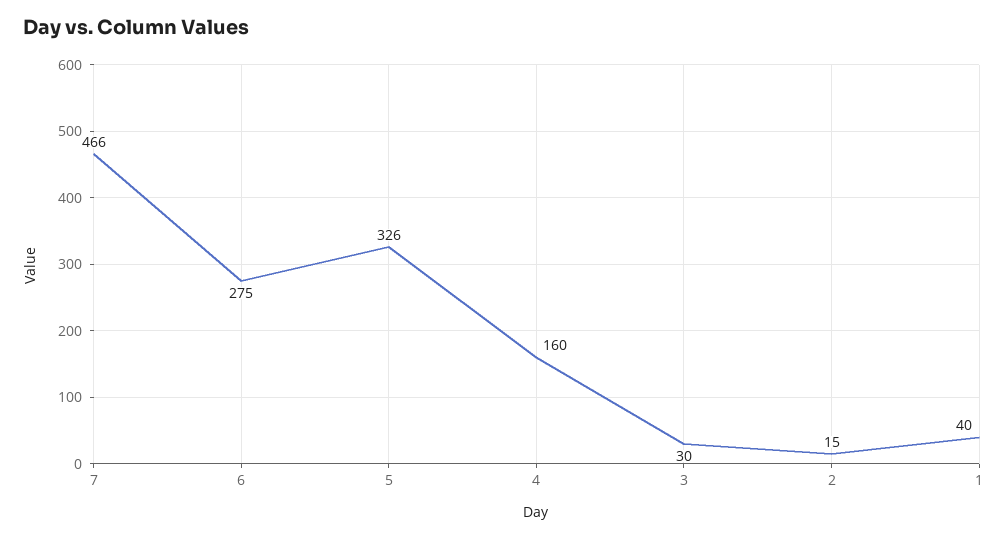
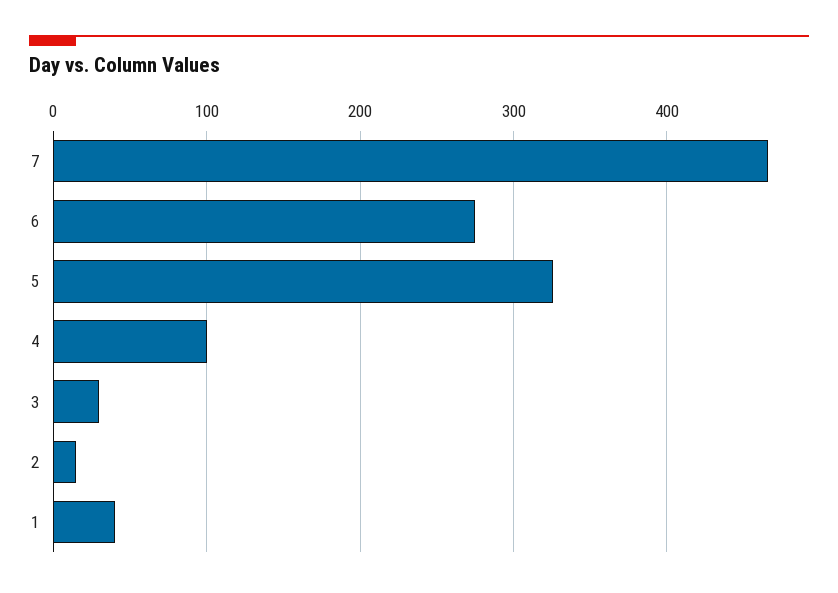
4: 160 -> 100

